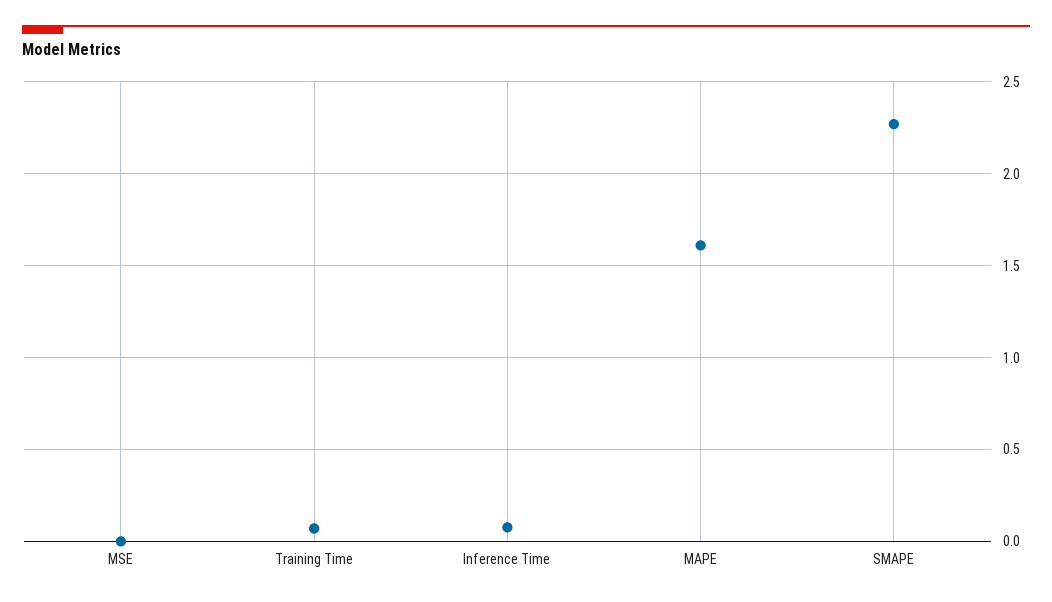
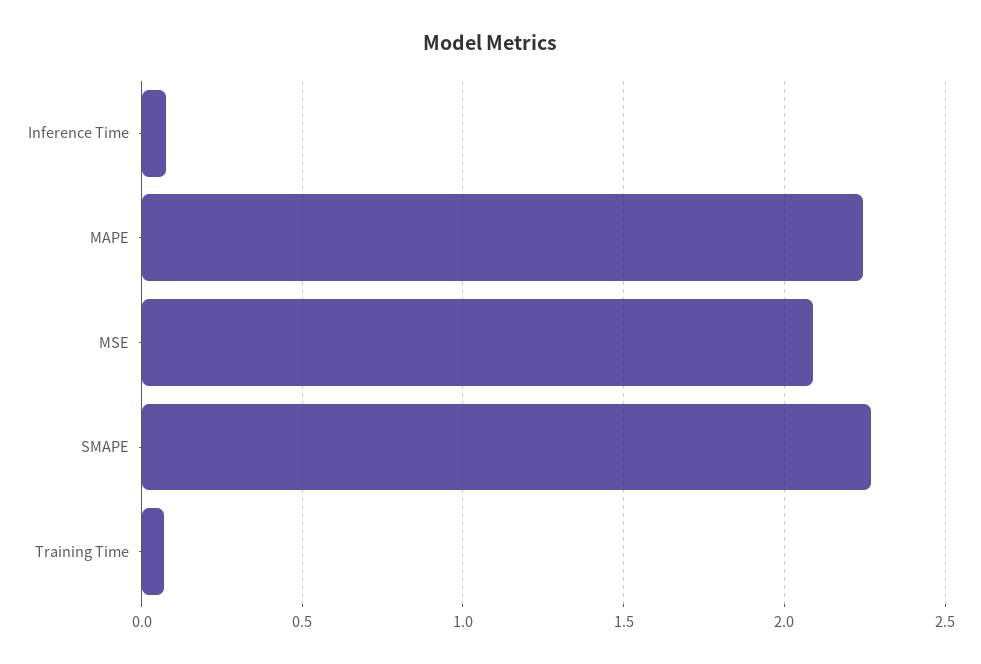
MSE: 0 -> 2.1
MAPE: 1.6 -> 2.25

